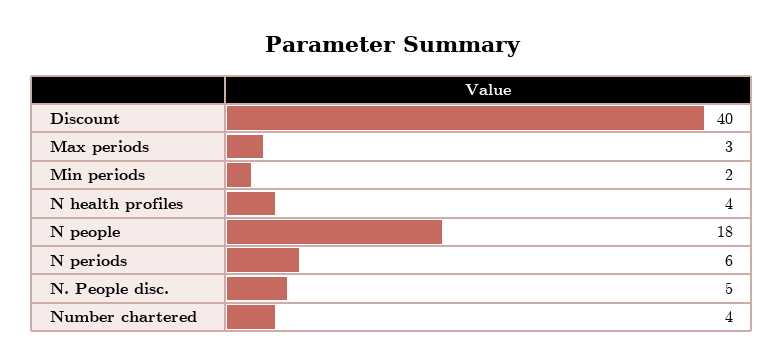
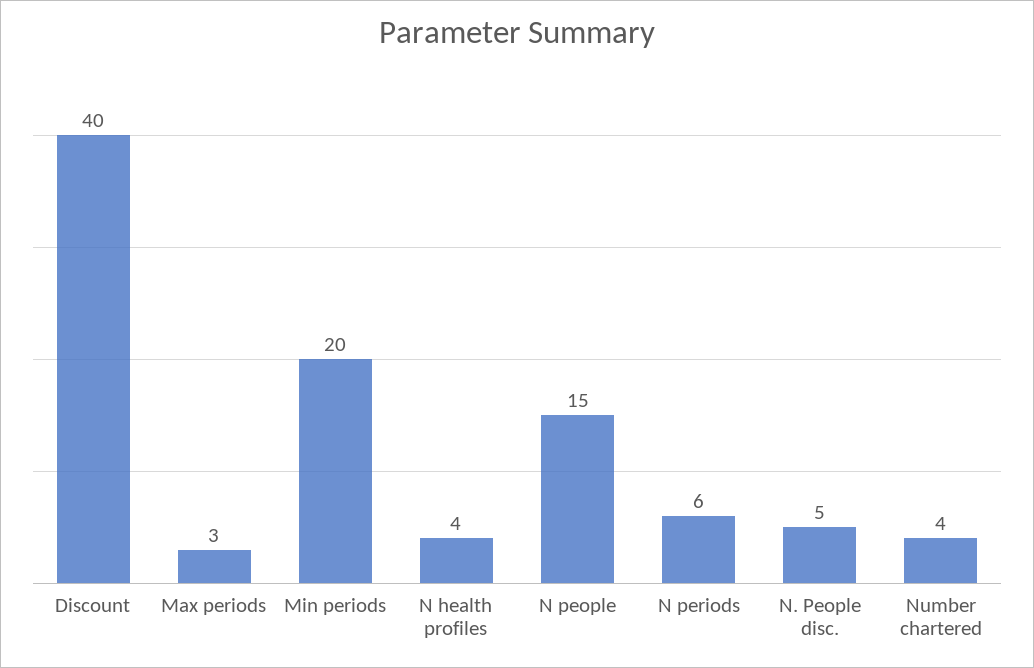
Min periods: 2 -> 20
N people: 18 -> 15

